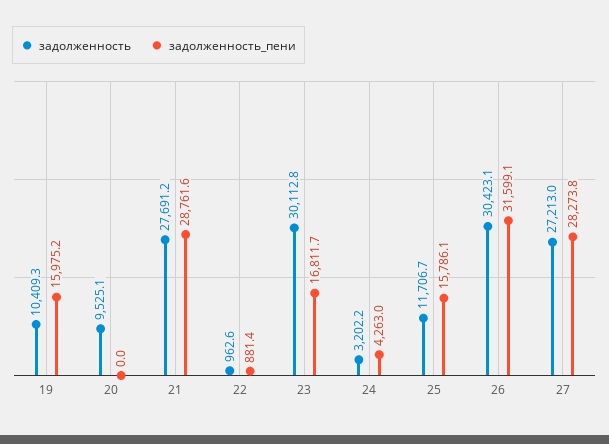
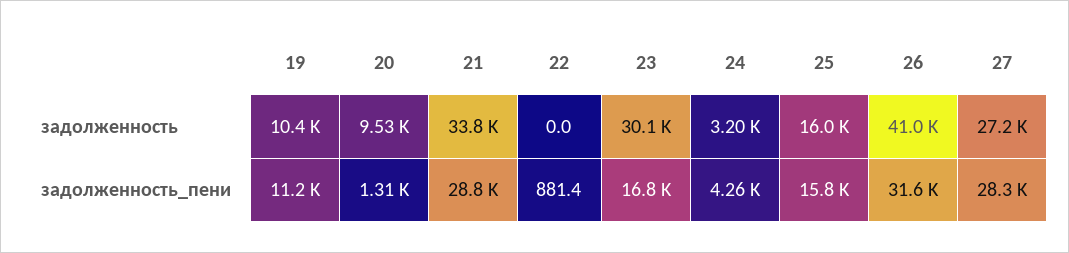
задолженность_пени, 19: 15975.2 -> 11200
задолженность_пени, 20: 0 -> 1310
задолженность, 21: 27691.2 -> 33800
задолженность, 22: 962.6 -> 0
задолженность, 25: 11706.7 -> 16000
задолженность, 26: 30423.1 -> 41000

